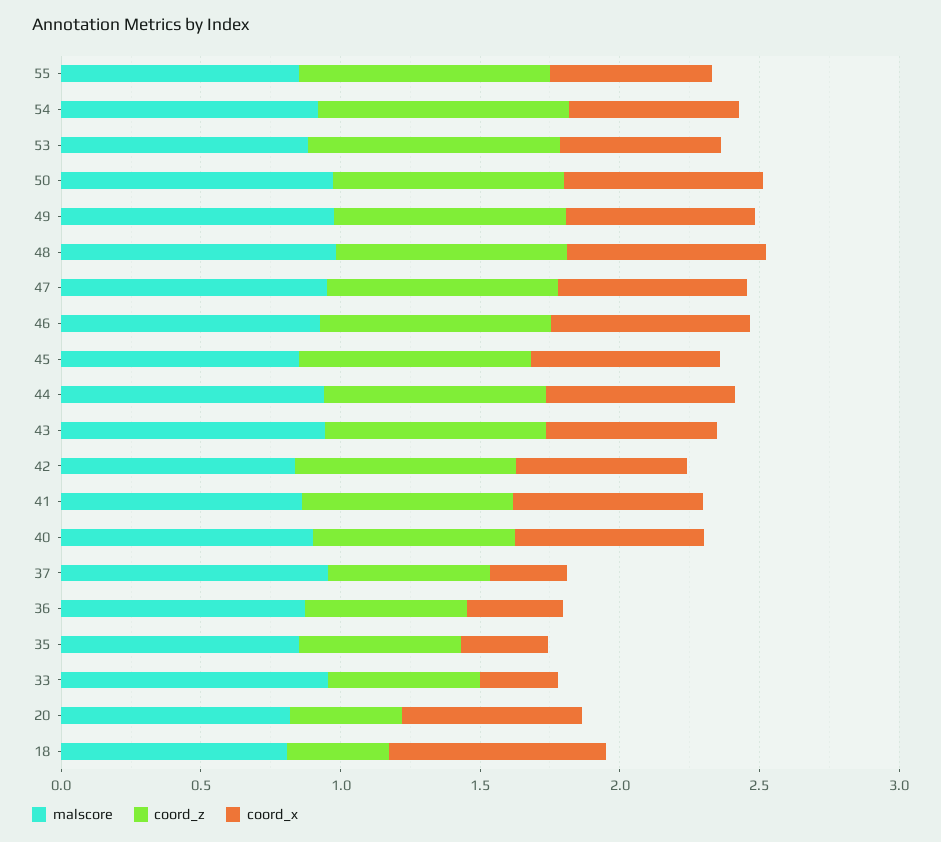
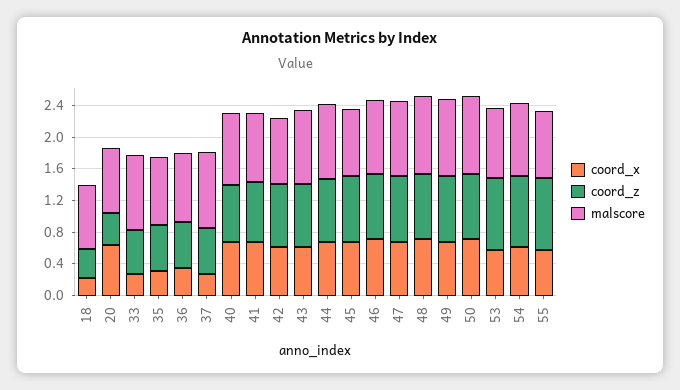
coord_x, 18: 0.8 -> 0.2

